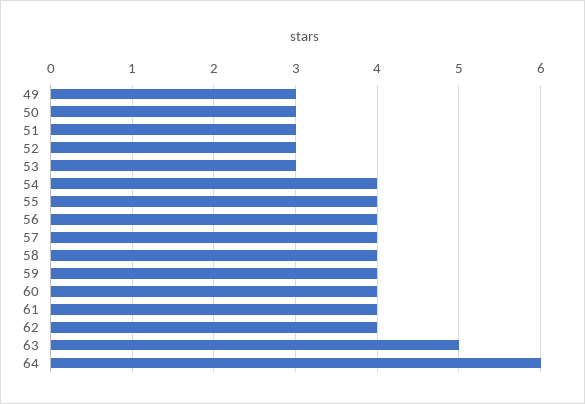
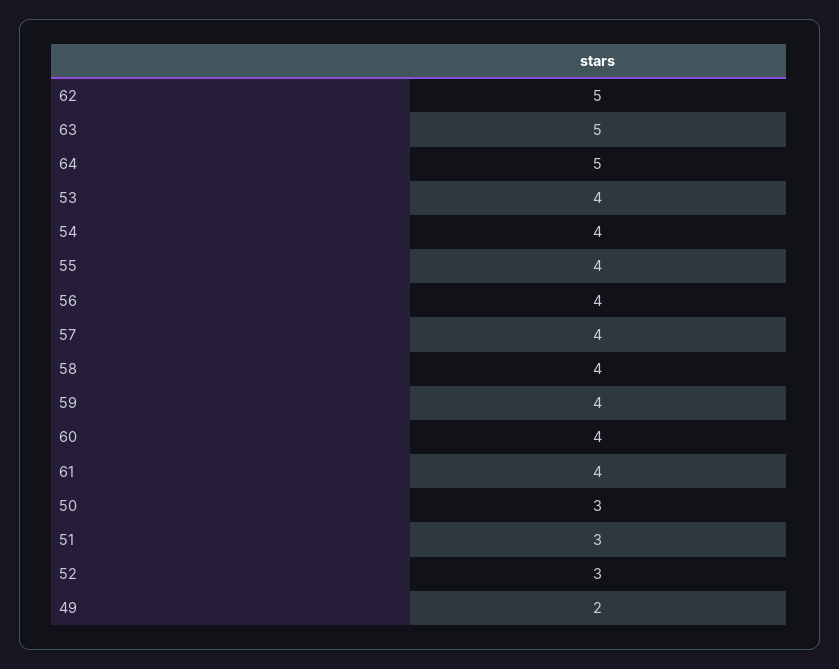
49: 3 -> 2
53: 3 -> 4
62: 4 -> 5
64: 6 -> 5

